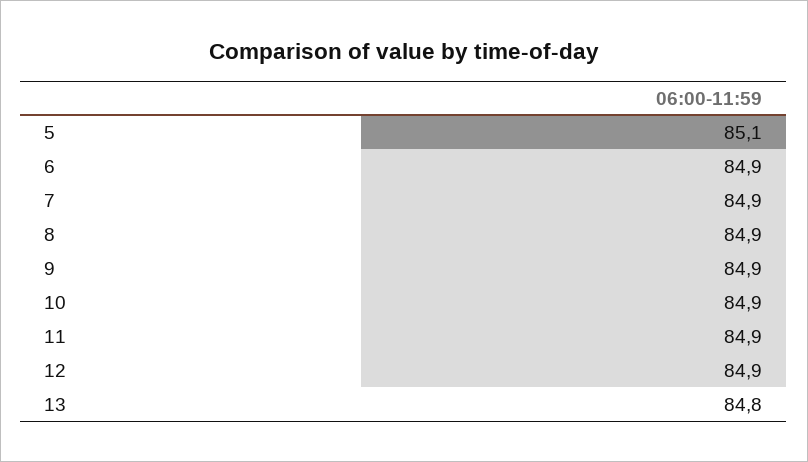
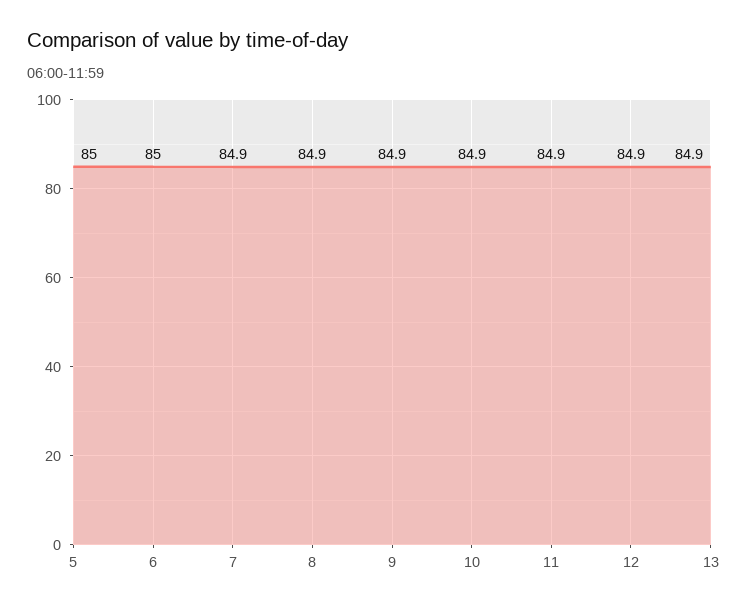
5: 85.1 -> 85
6: 84.9 -> 85
13: 84.8 -> 84.9

